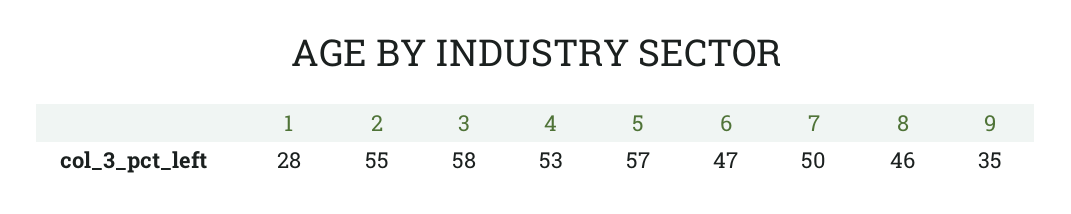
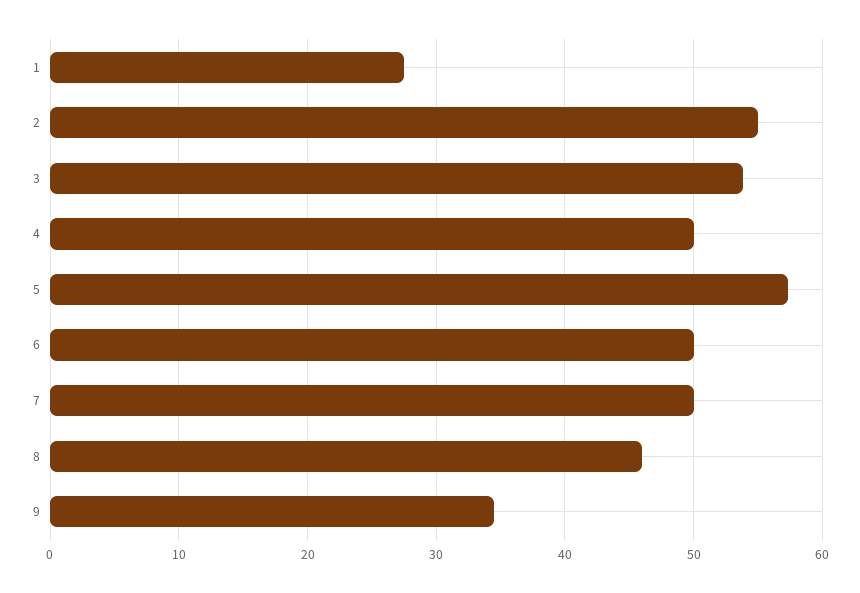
3: 58 -> 54
4: 53 -> 50
6: 47 -> 50

